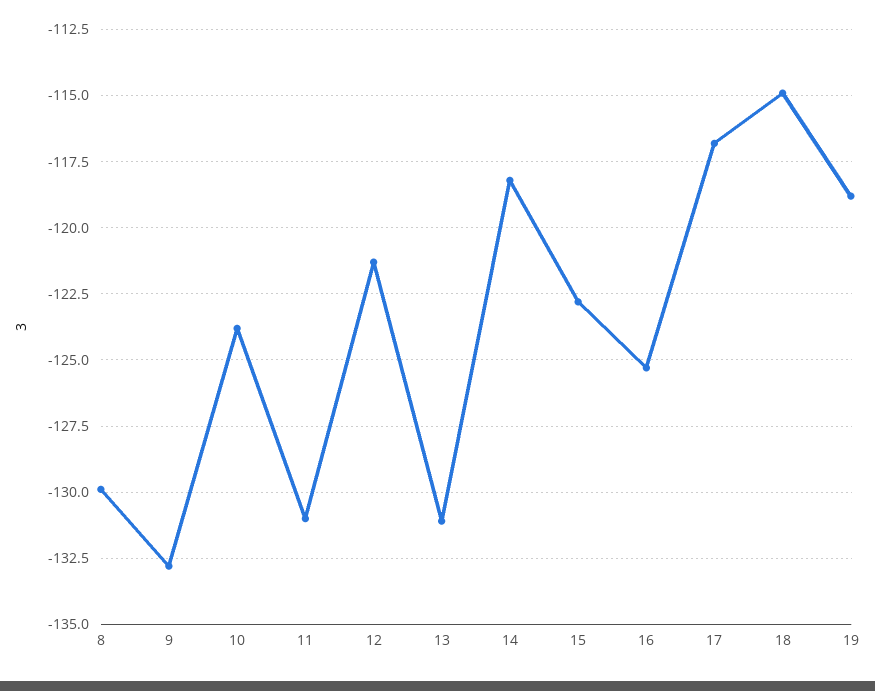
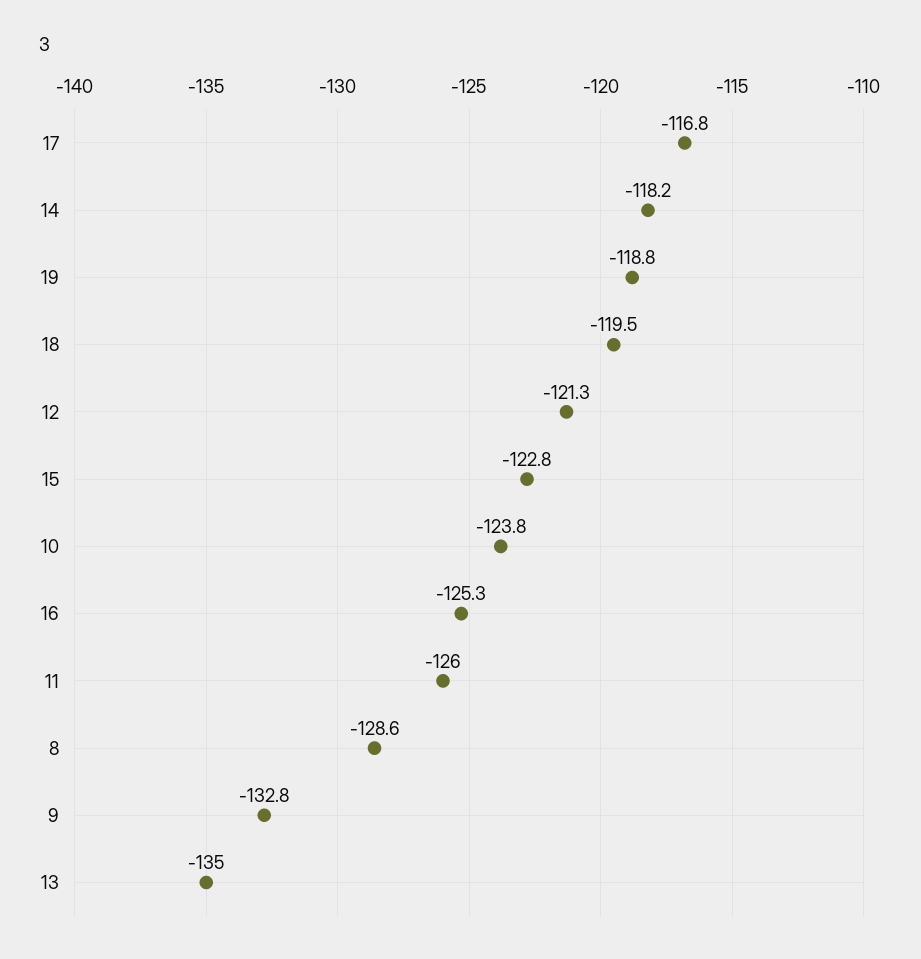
8: -130 -> -128.6
11: -131 -> -126
13: -131 -> -135
18: -115 -> -119.5

